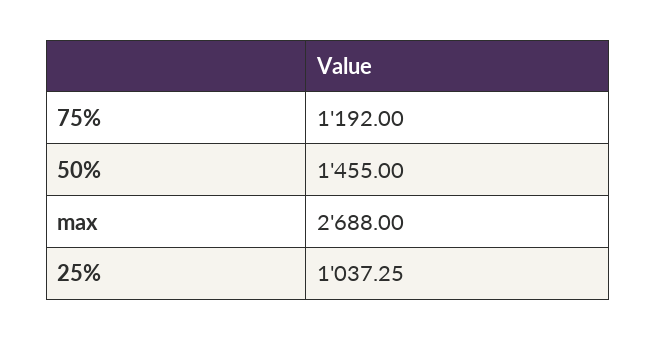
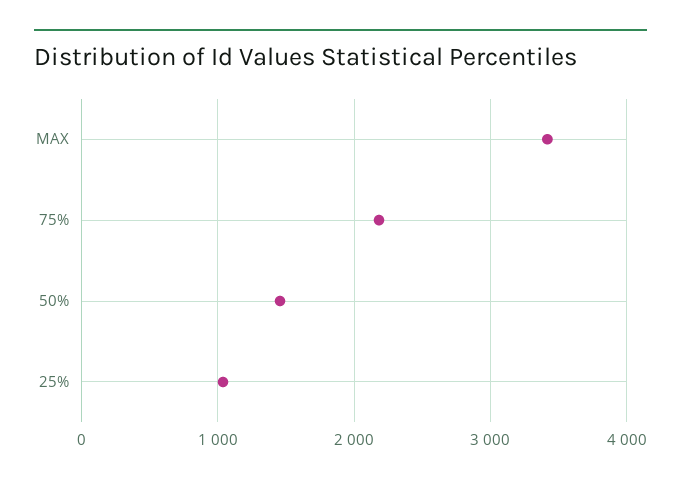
75%: 1192 -> 2200
max: 2688 -> 3400

